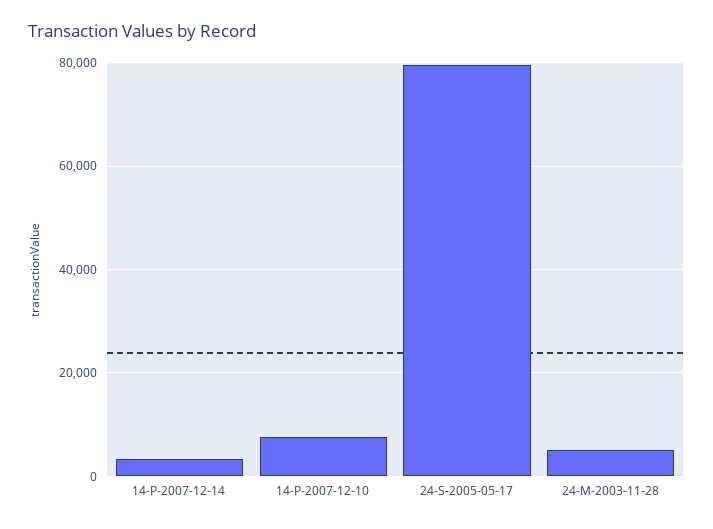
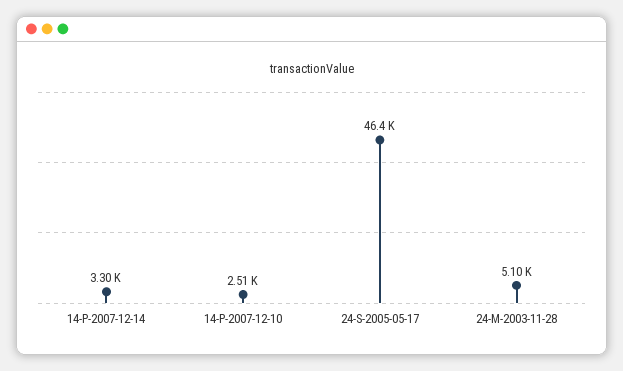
14-P-2007-12-10: 8000 -> 2510
24-S-2005-05-17: 80000 -> 46400

